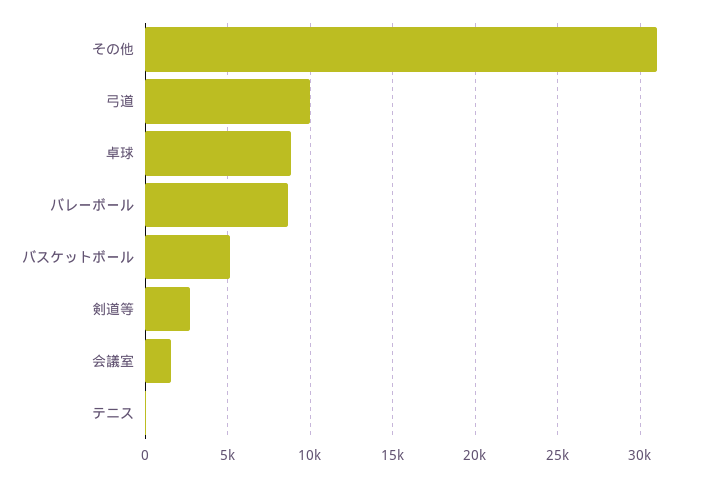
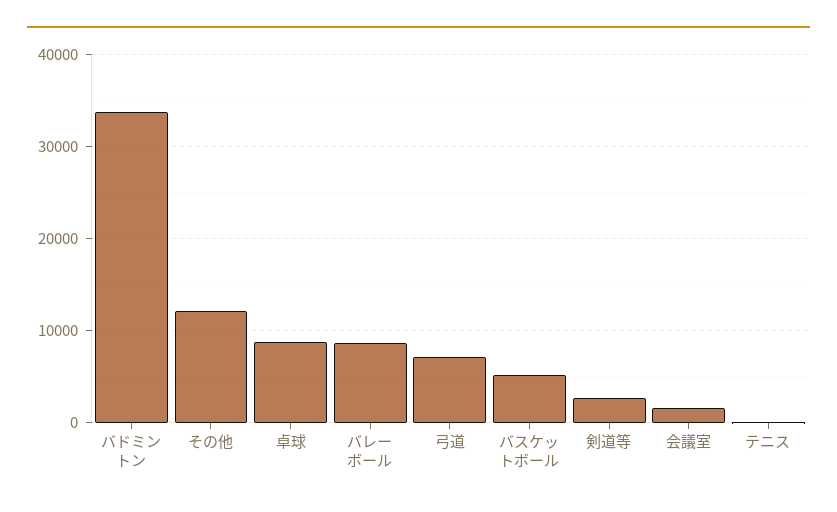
その他: 31000 -> 12000
弓道: 10000 -> 7000
バドミントン: none -> 34000

